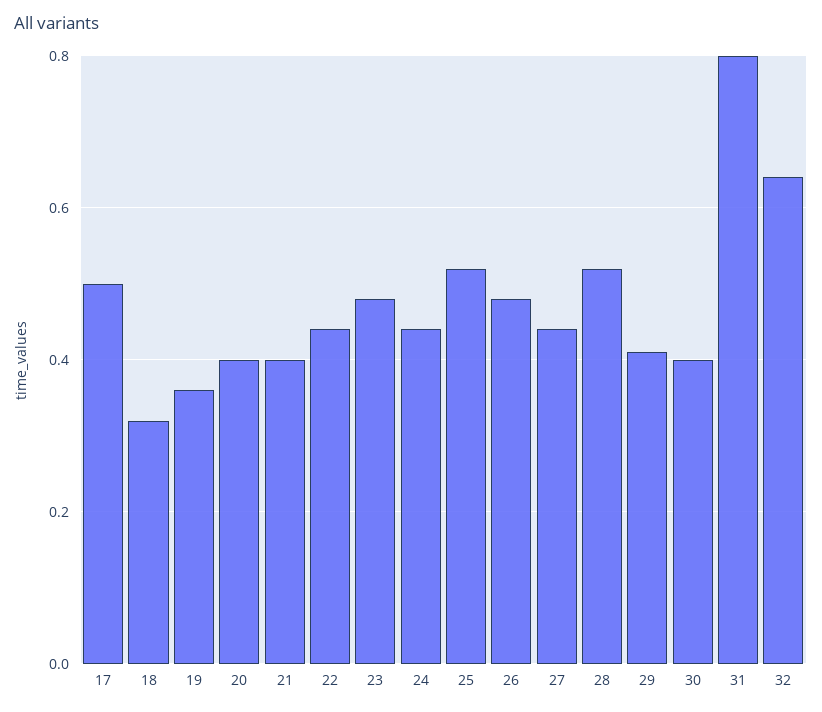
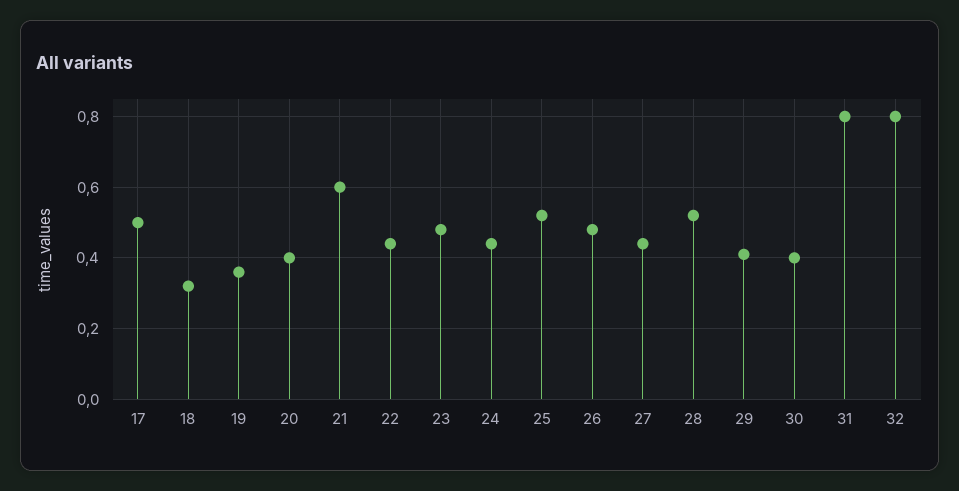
21: 0.4 -> 0.6
32: 0.65 -> 0.8

